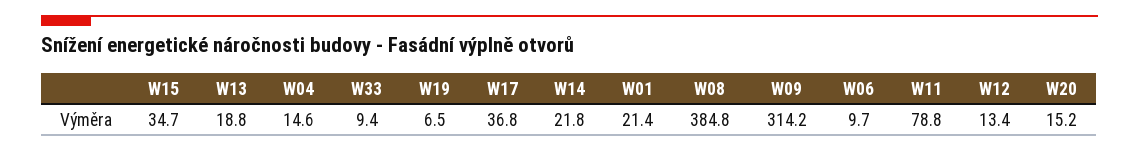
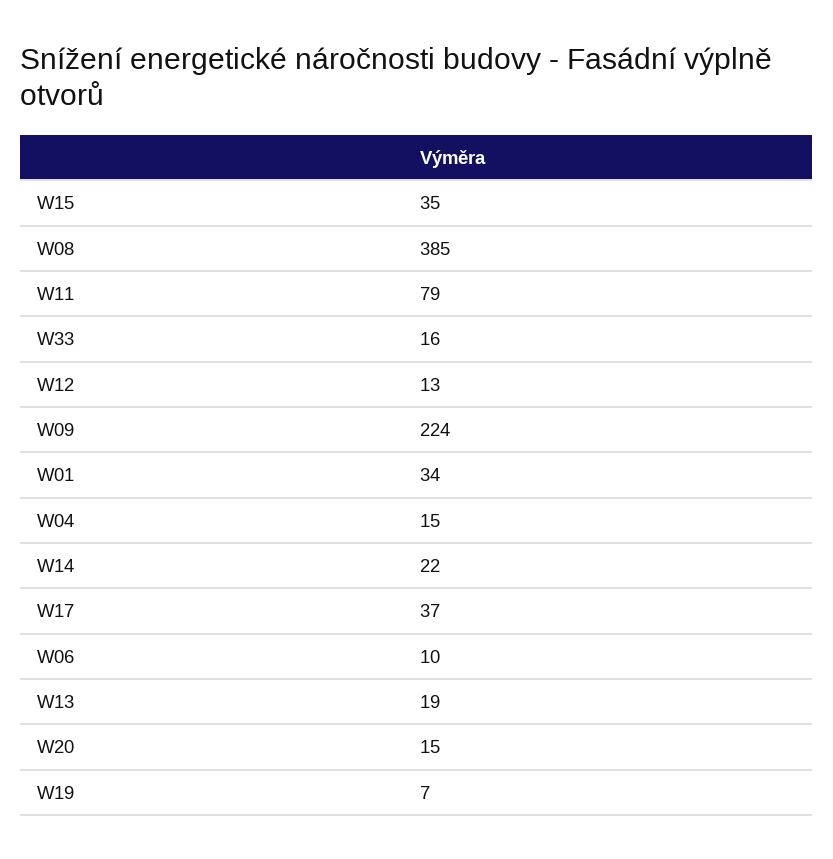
W33: 9.4 -> 16
W01: 21.4 -> 34
W09: 314.2 -> 224

